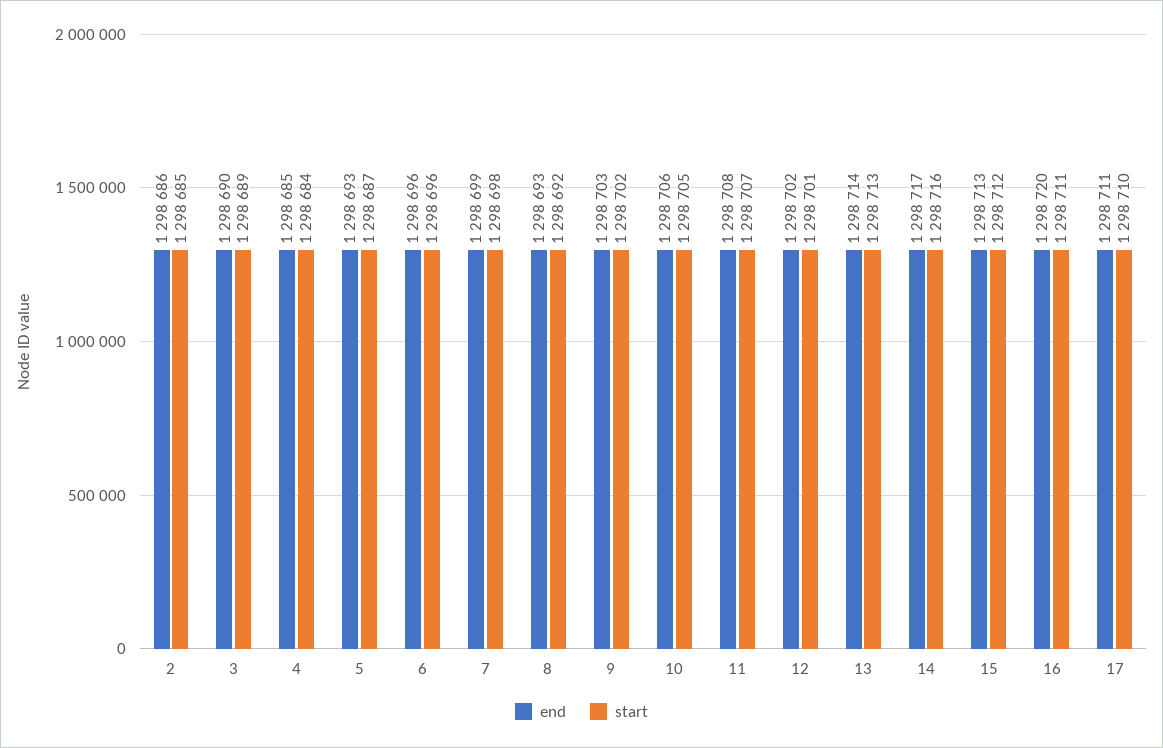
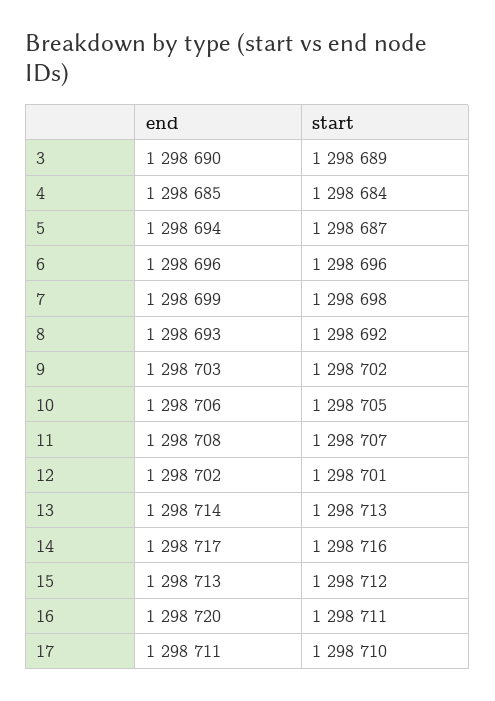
end, 2: 1298686 -> none
start, 2: 1298685 -> none
end, 5: 1298693 -> 1298694

